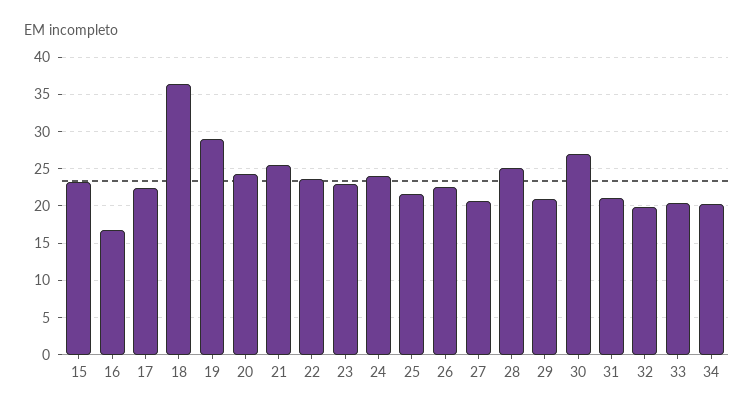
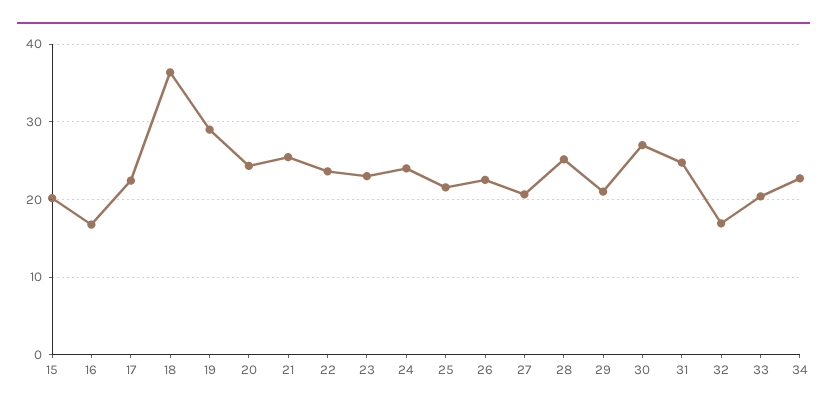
15: 23 -> 20
31: 21 -> 25
32: 20 -> 17
34: 20 -> 23

